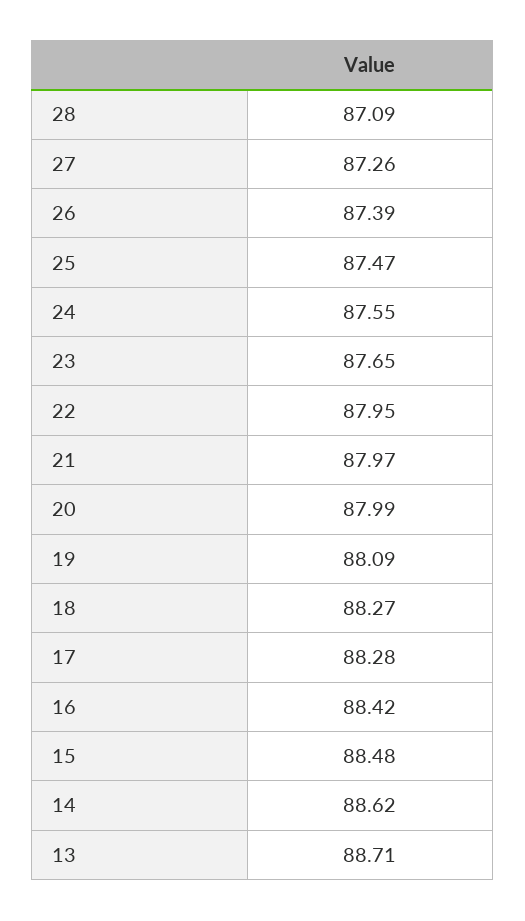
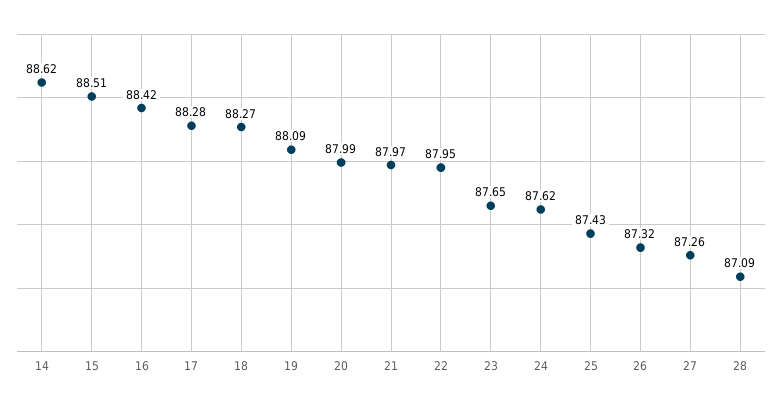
26: 87.39 -> 87.32
25: 87.47 -> 87.43
24: 87.55 -> 87.62
15: 88.48 -> 88.51
13: 88.71 -> none

